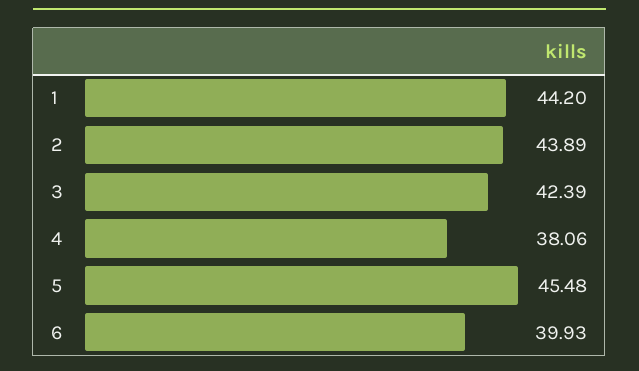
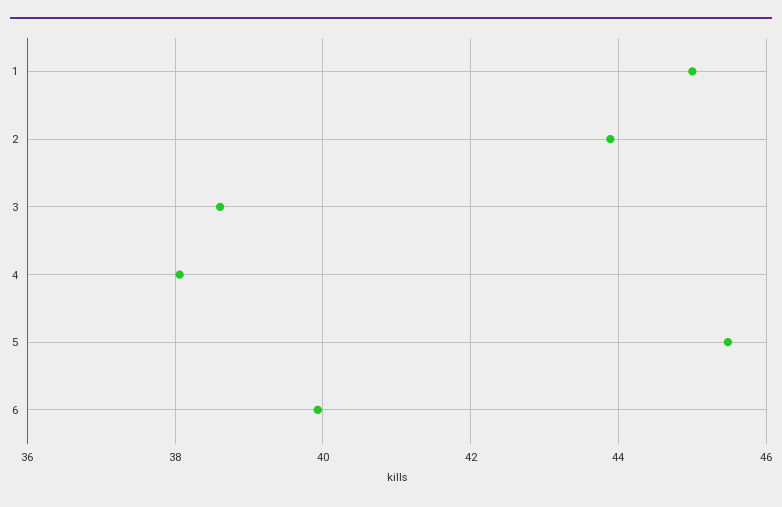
1: 44.2 -> 45
3: 42.39 -> 38.6

